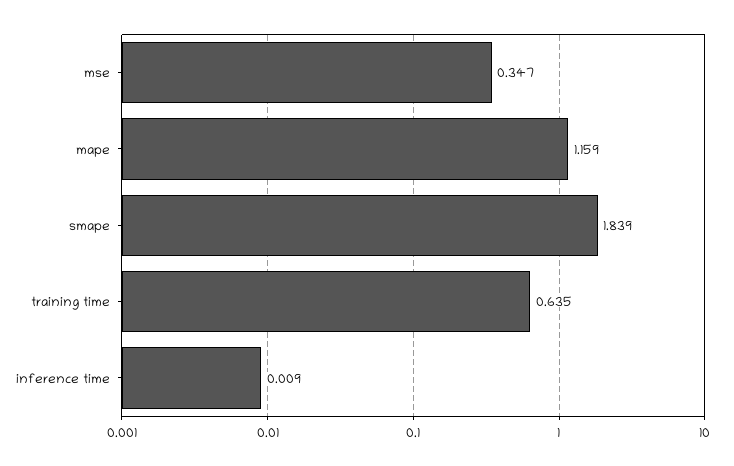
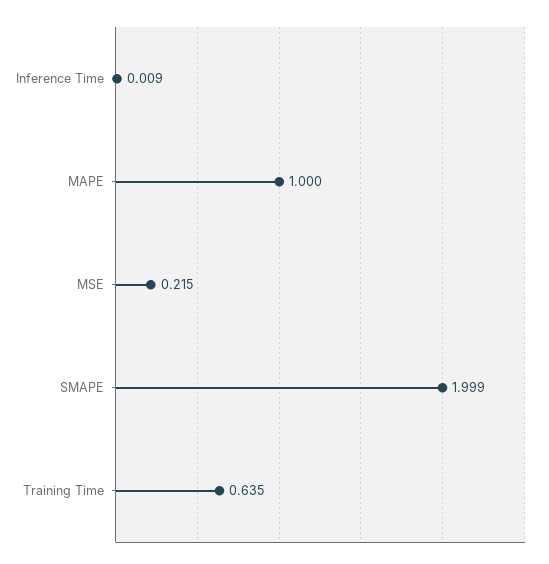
mse: 0.347 -> 0.215
mape: 1.159 -> 1
smape: 1.839 -> 1.999

